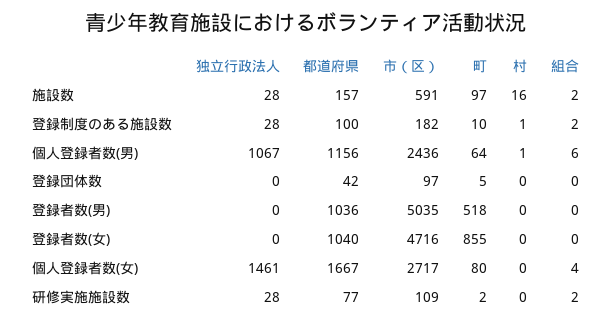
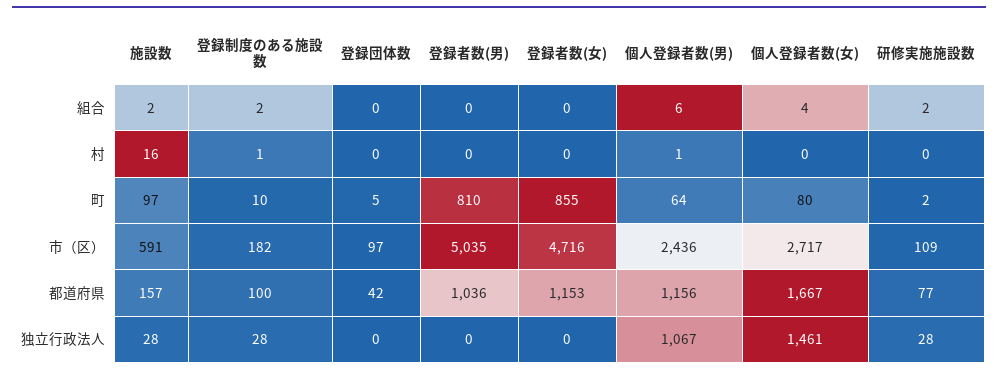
町, 登録者数(男): 518 -> 810
都道府県, 登録者数(女): 1040 -> 1153

